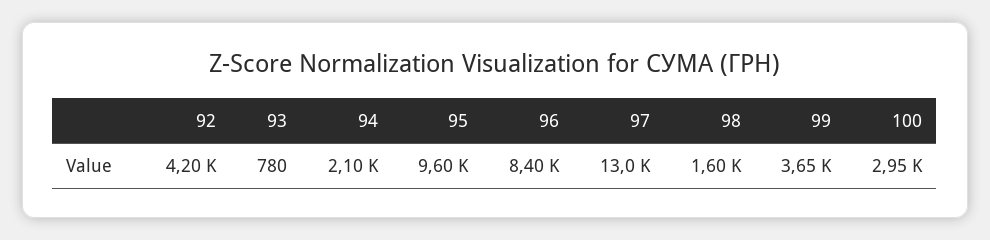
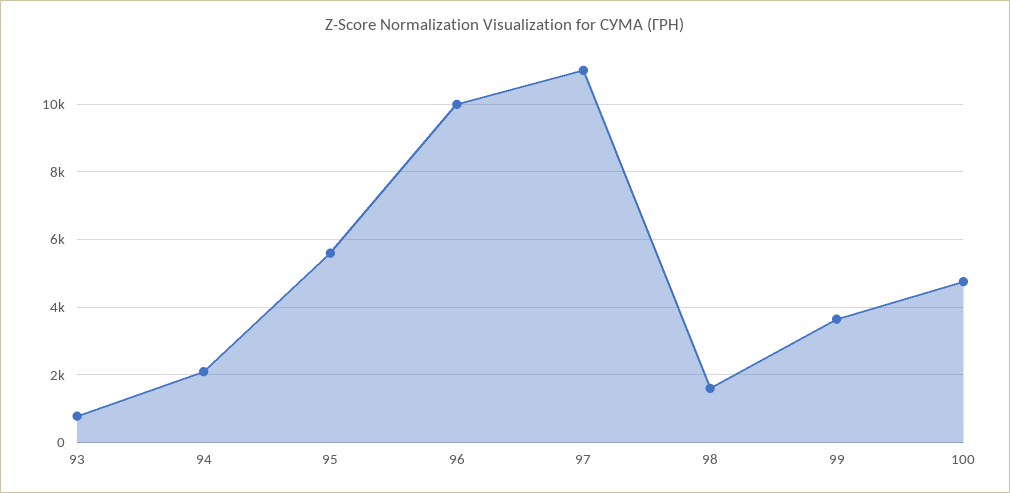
92: 4200 -> none
95: 9600 -> 5600
96: 8400 -> 10000
97: 13000 -> 11000
100: 2950 -> 4800

